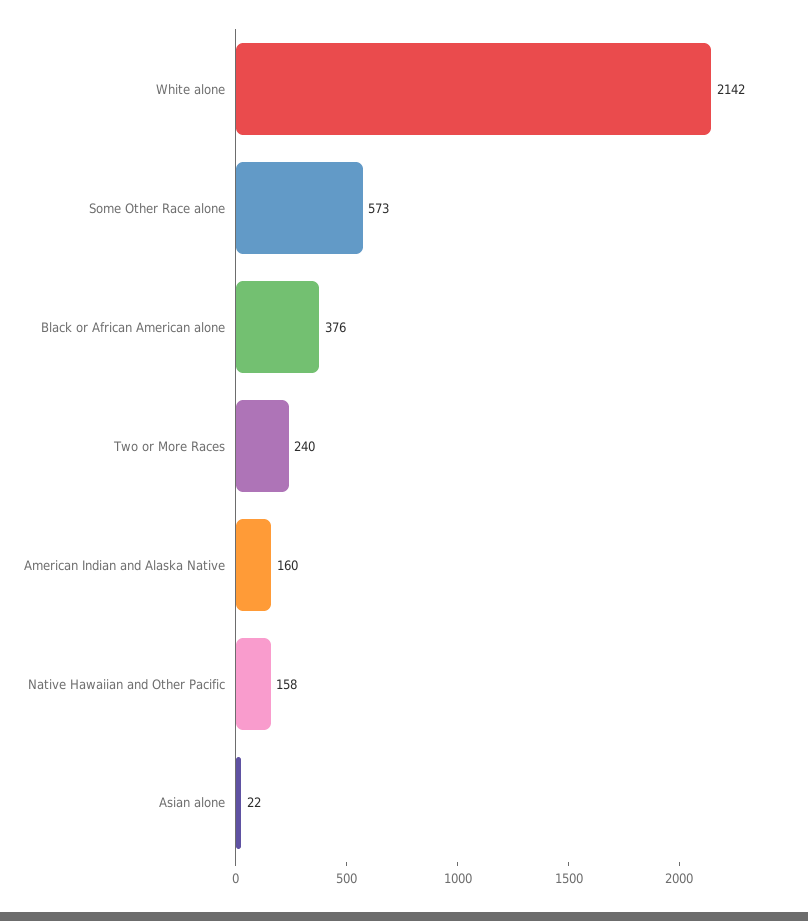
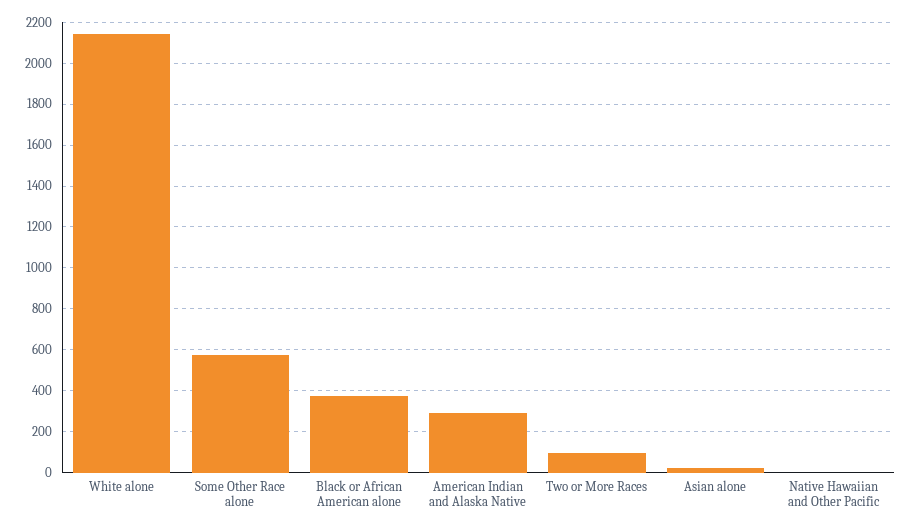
Two or More Races: 240 -> 100
American Indian and Alaska Native: 160 -> 300
Native Hawaiian and Other Pacific: 158 -> 0

